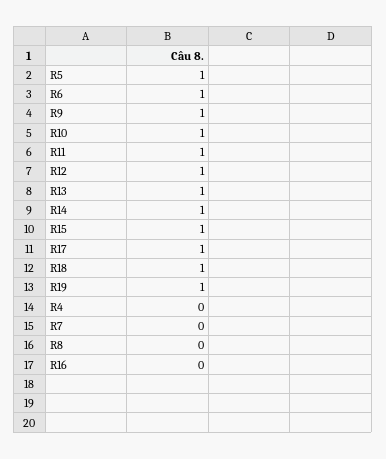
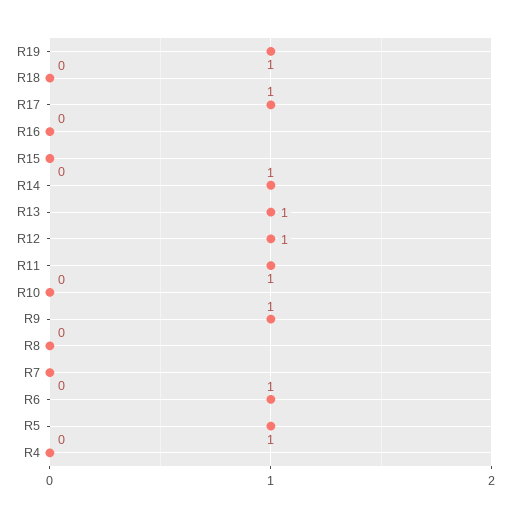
R10: 1 -> 0
R15: 1 -> 0
R18: 1 -> 0

